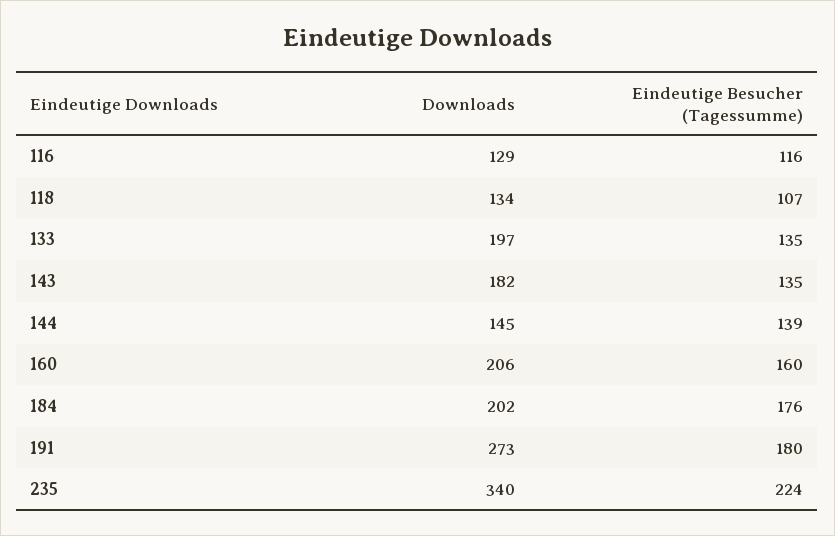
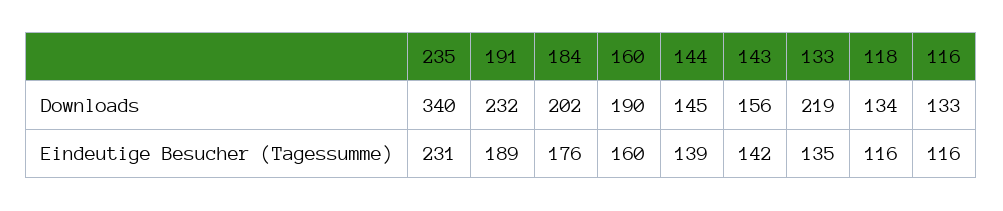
Downloads, 116: 129 -> 133
Eindeutige Besucher (Tagessumme), 118: 107 -> 116
Downloads, 133: 197 -> 219
Downloads, 143: 182 -> 156
Eindeutige Besucher (Tagessumme), 143: 135 -> 142
Downloads, 160: 206 -> 190
Downloads, 191: 273 -> 232
Eindeutige Besucher (Tagessumme), 191: 180 -> 189
Eindeutige Besucher (Tagessumme), 235: 224 -> 231

